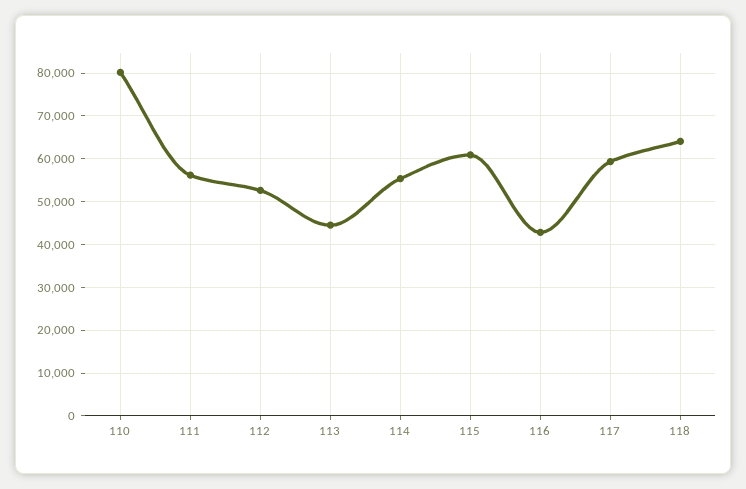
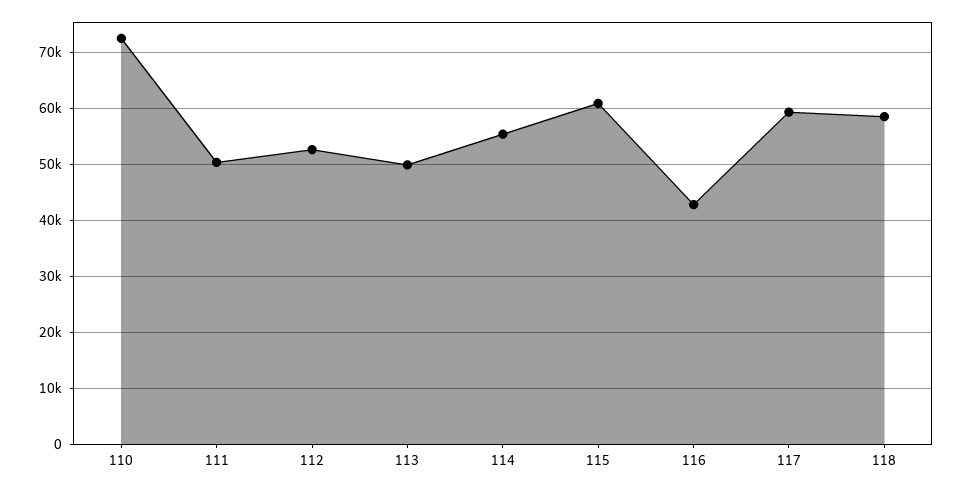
110: 80000 -> 72000
111: 56000 -> 50000
113: 44000 -> 50000
118: 64000 -> 58000

